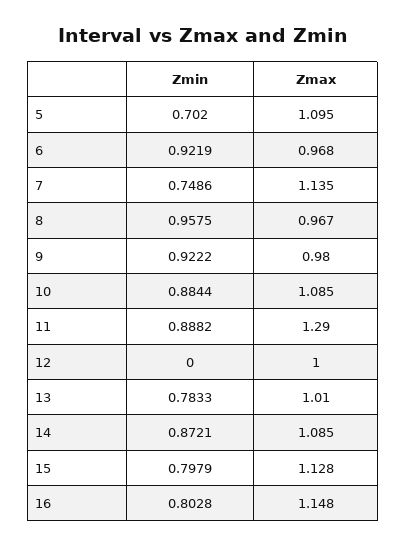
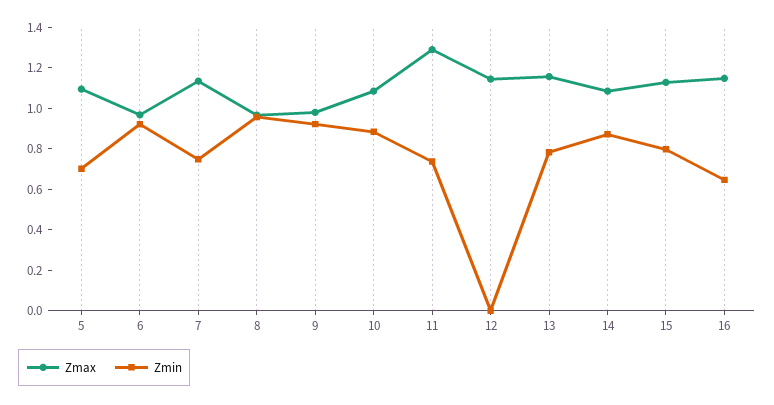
Zmin, 11: 0.8882 -> 0.75
Zmax, 12: 1 -> 1.15
Zmax, 13: 1.01 -> 1.15
Zmin, 16: 0.8028 -> 0.65

